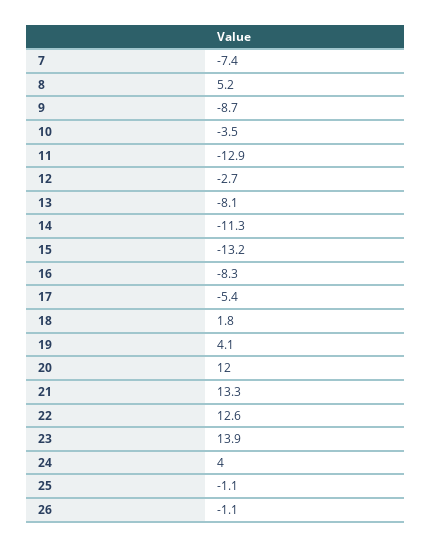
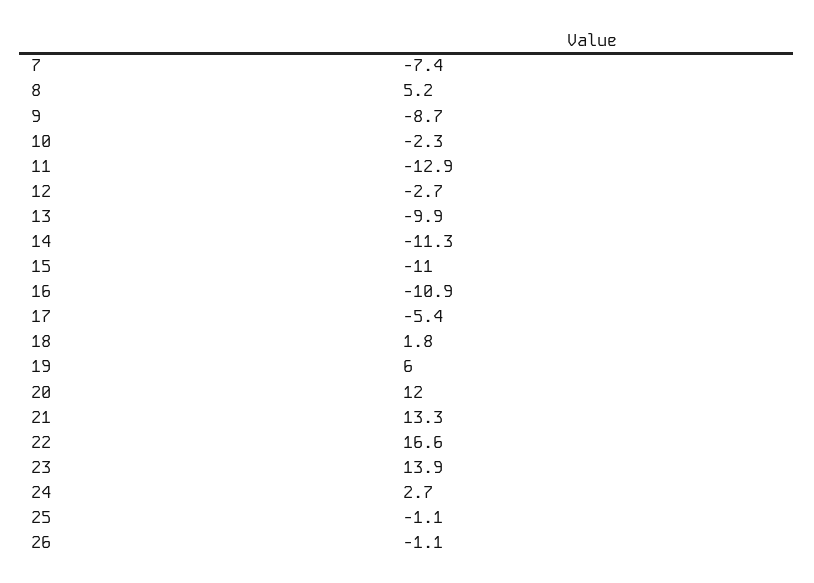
10: -3.5 -> -2.3
13: -8.1 -> -9.9
15: -13.2 -> -11
16: -8.3 -> -10.9
19: 4.1 -> 6
22: 12.6 -> 16.6
24: 4 -> 2.7

